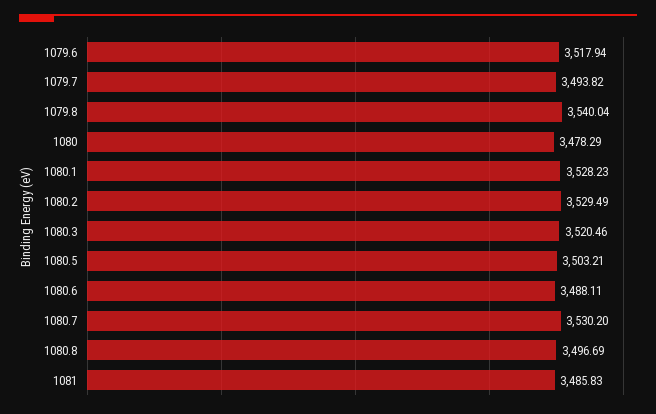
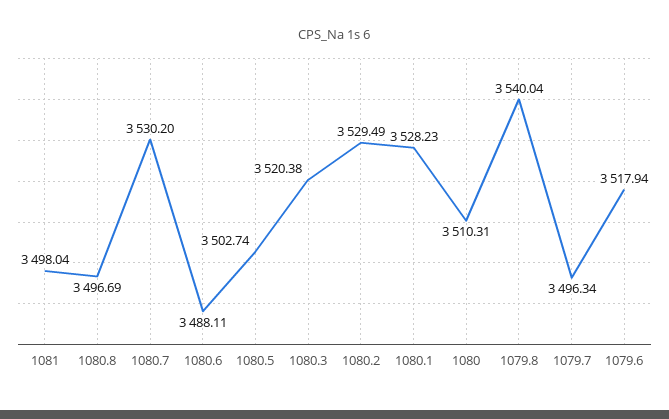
1079.7: 3493.82 -> 3496.34
1080: 3478.29 -> 3510.31
1080.3: 3520.46 -> 3520.38
1080.5: 3503.21 -> 3502.74
1081: 3485.83 -> 3498.04

